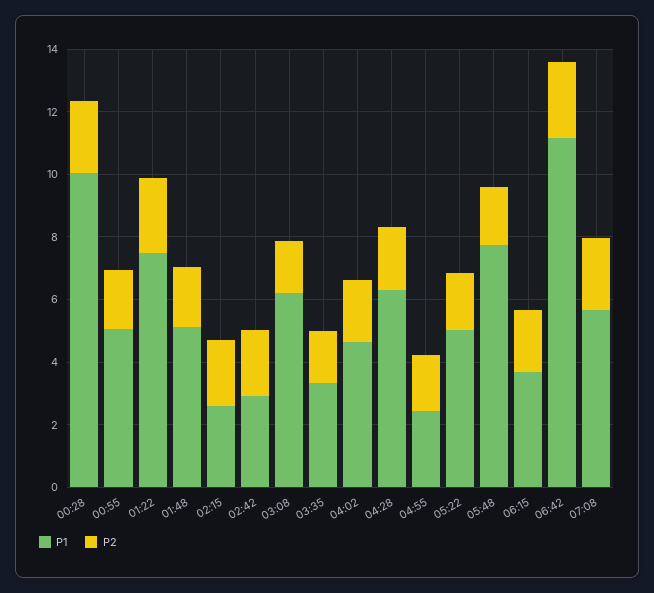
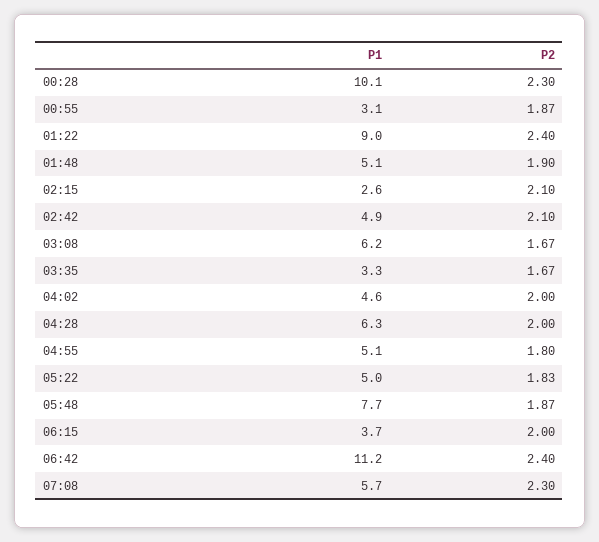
P1, 00:55: 5 -> 3.1
P1, 01:22: 7.5 -> 9
P1, 02:42: 3 -> 4.9
P1, 04:55: 2.5 -> 5.1

